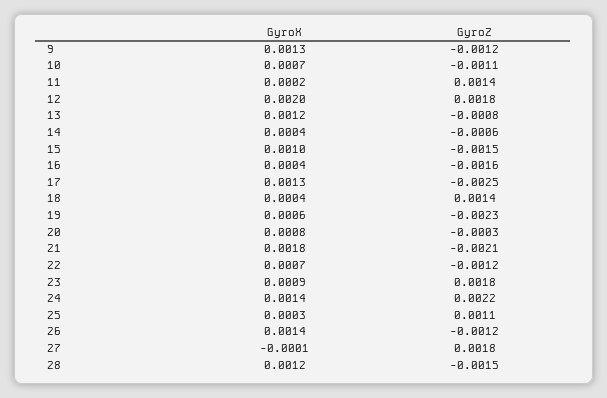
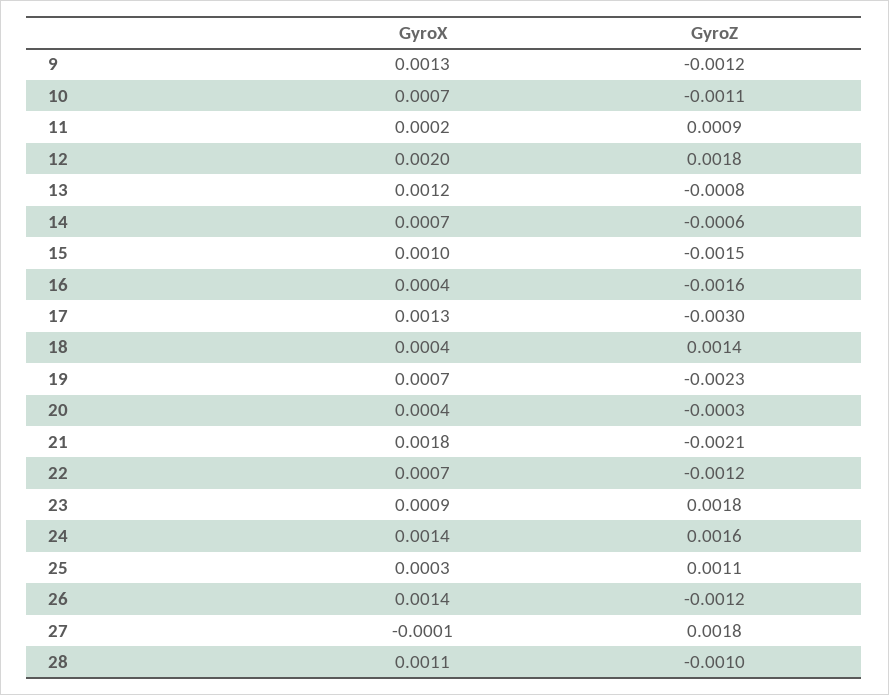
GyroZ, 11: 0.0014 -> 0.0009
GyroX, 14: 0.0004 -> 0.0007
GyroZ, 17: -0.0025 -> -0.003
GyroX, 19: 0.0006 -> 0.0007
GyroX, 20: 0.0008 -> 0.0004
GyroZ, 24: 0.0022 -> 0.0016
GyroX, 28: 0.0012 -> 0.0011
GyroZ, 28: -0.0015 -> -0.001

